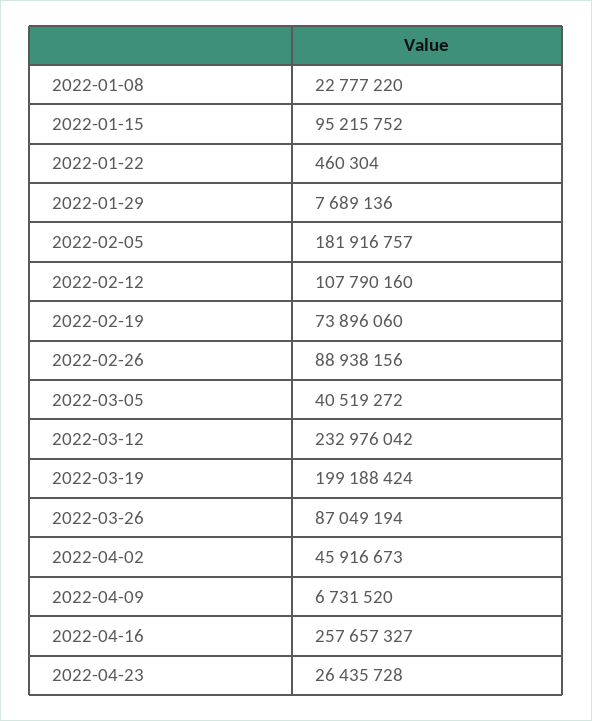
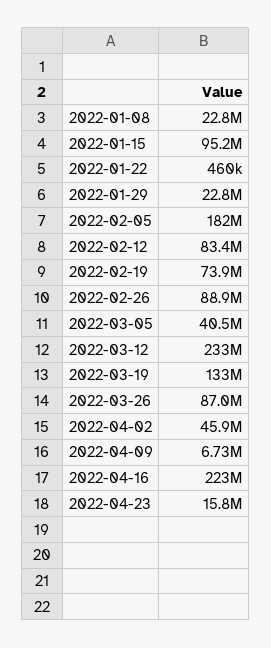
2022-01-29: 7689136 -> 22800000
2022-02-12: 107790160 -> 83400000
2022-03-19: 199188424 -> 133000000
2022-04-16: 257657327 -> 223000000
2022-04-23: 26435728 -> 15800000

